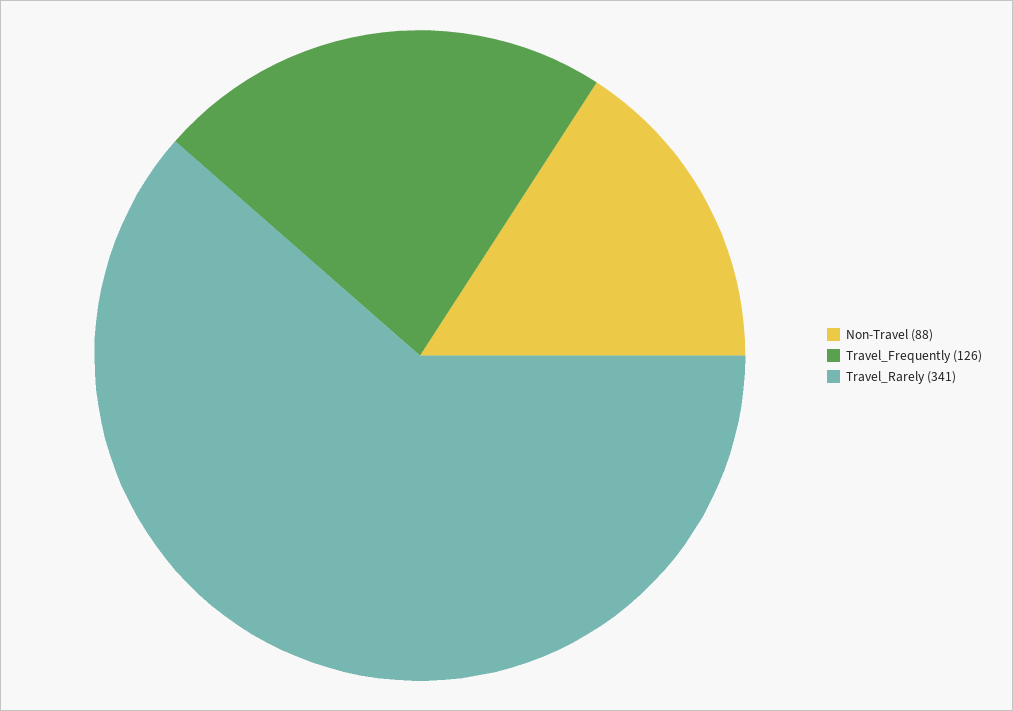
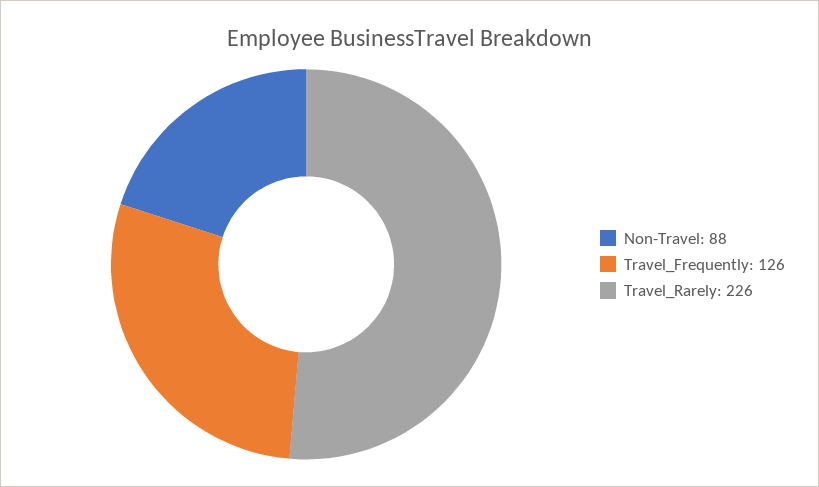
Travel_Rarely: 341 -> 226

